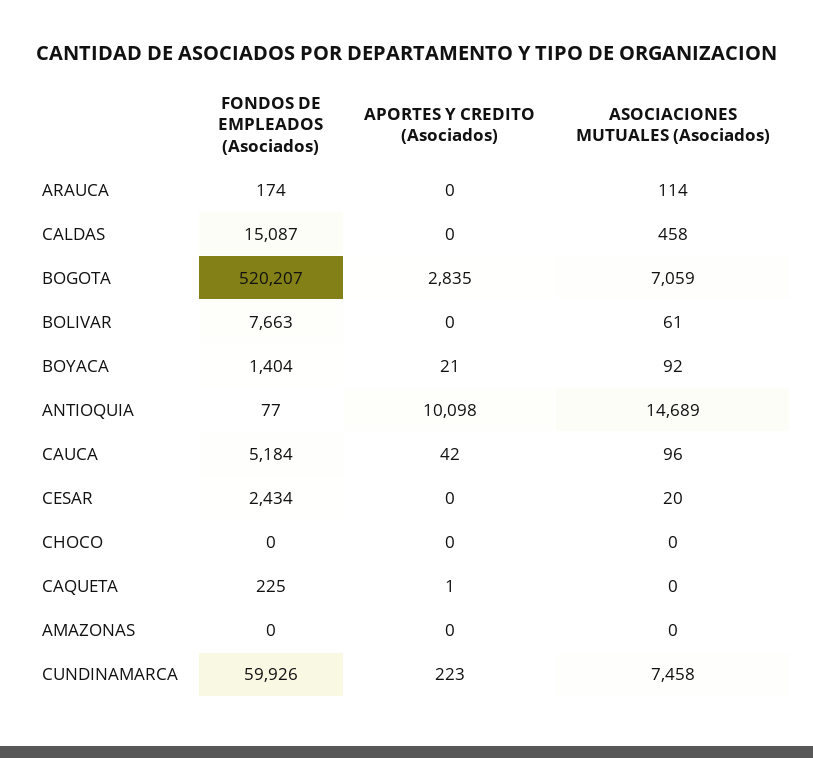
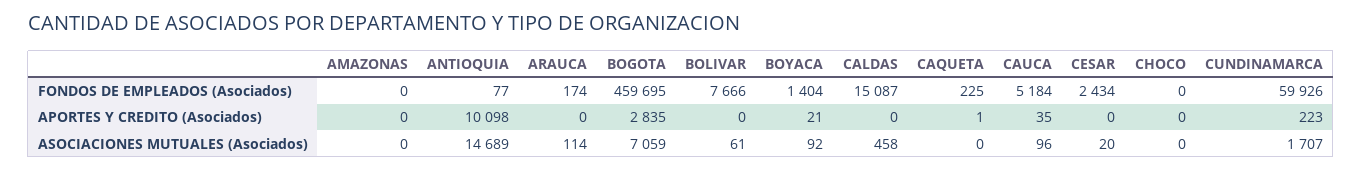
FONDOS DE EMPLEADOS (Asociados), BOGOTA: 520207 -> 459695
FONDOS DE EMPLEADOS (Asociados), BOLIVAR: 7663 -> 7666
APORTES Y CREDITO (Asociados), CAUCA: 42 -> 35
ASOCIACIONES MUTUALES (Asociados), CUNDINAMARCA: 7458 -> 1707

